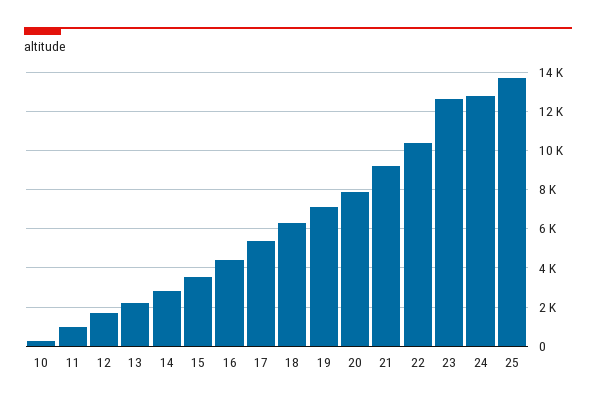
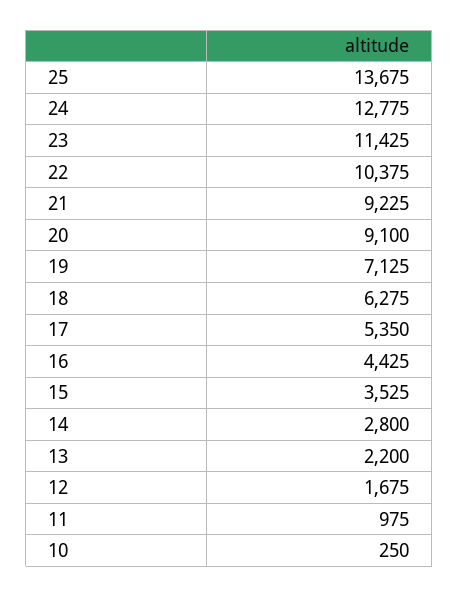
20: 8000 -> 9100
23: 12500 -> 11425

